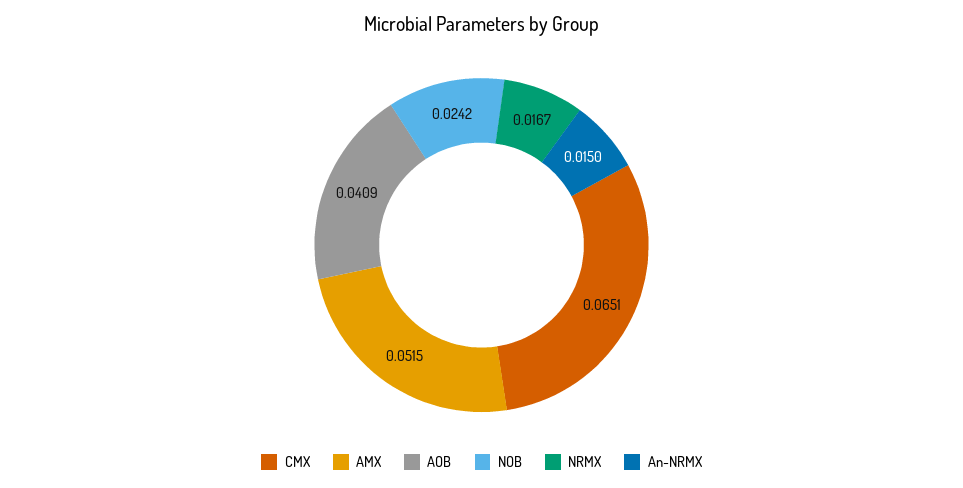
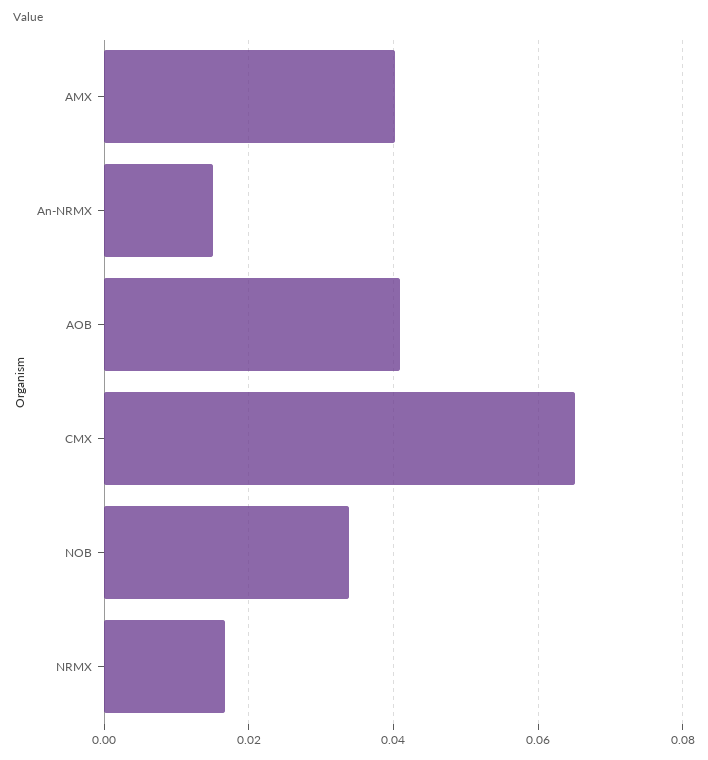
AMX: 0.0515 -> 0.04
NOB: 0.0242 -> 0.034

